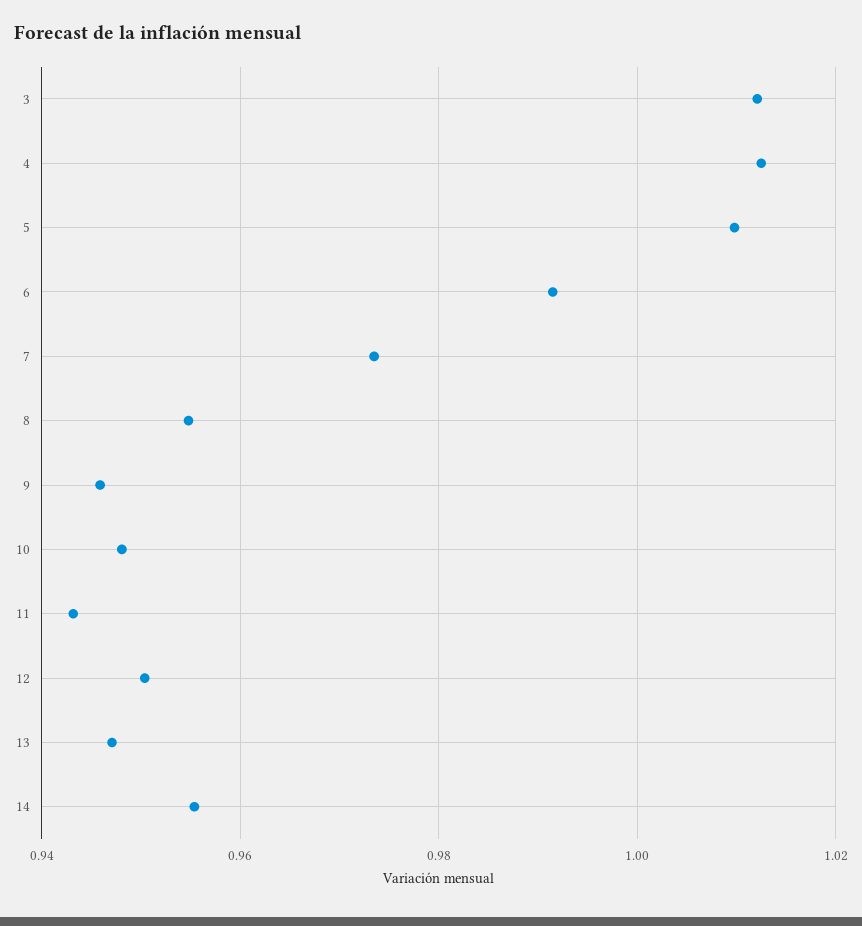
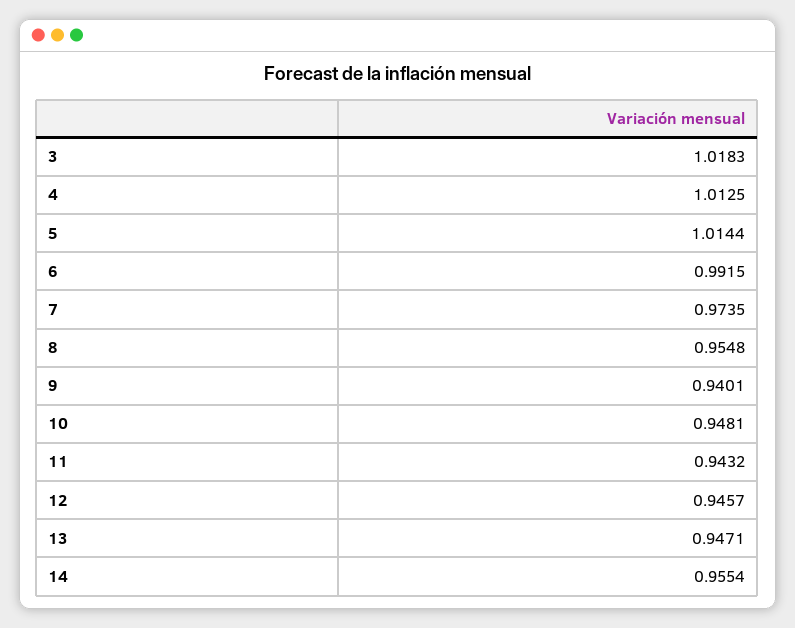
3: 1.012 -> 1.0183
5: 1.01 -> 1.0144
9: 0.946 -> 0.9401
12: 0.95 -> 0.9457

